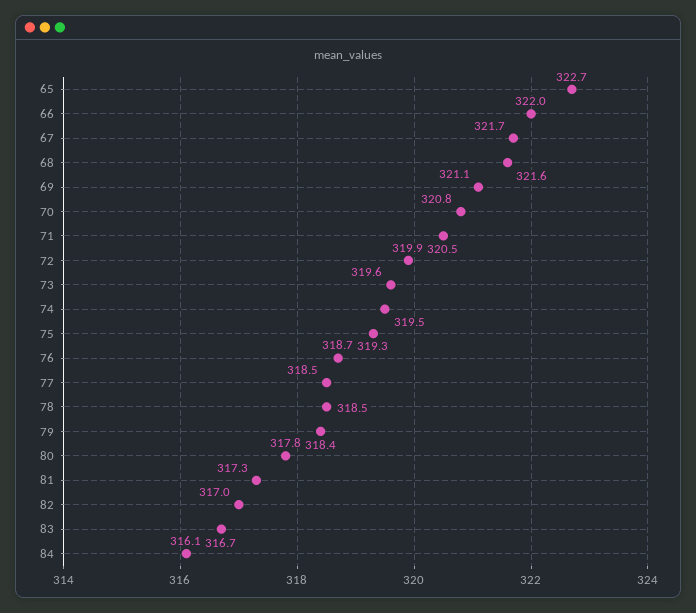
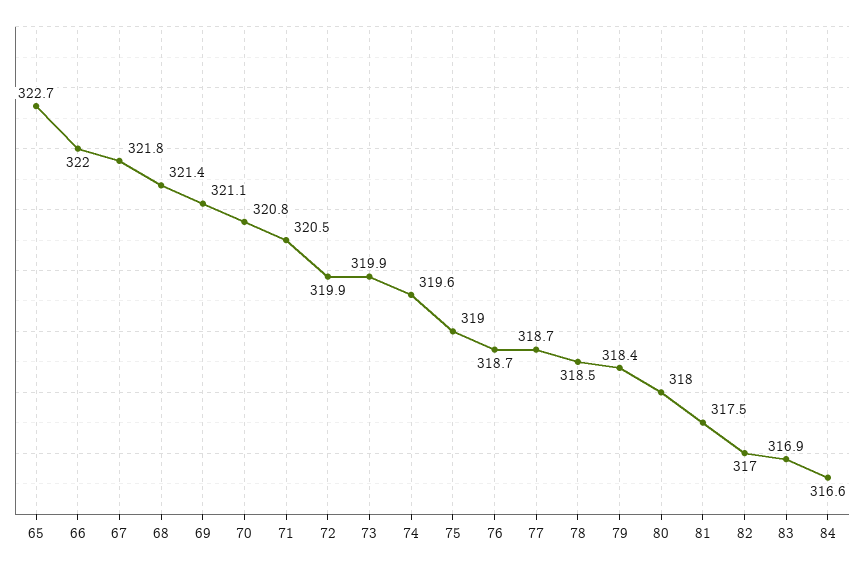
67: 321.7 -> 321.8
68: 321.6 -> 321.4
73: 319.6 -> 319.9
74: 319.5 -> 319.6
75: 319.3 -> 319
77: 318.5 -> 318.7
80: 317.8 -> 318
81: 317.3 -> 317.5
83: 316.7 -> 316.9
84: 316.1 -> 316.6

